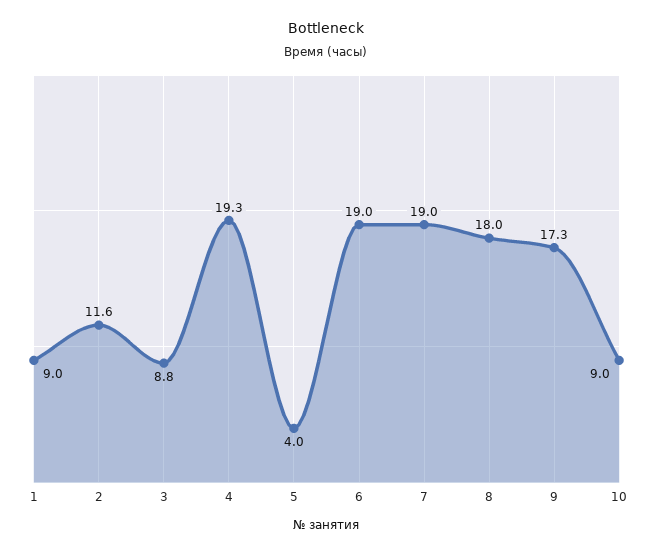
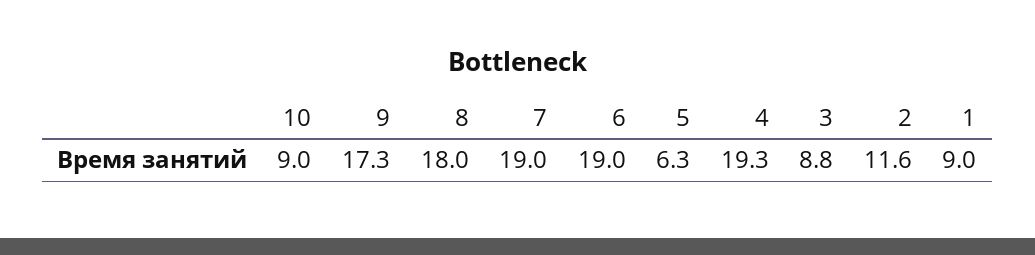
5: 4 -> 6.3

